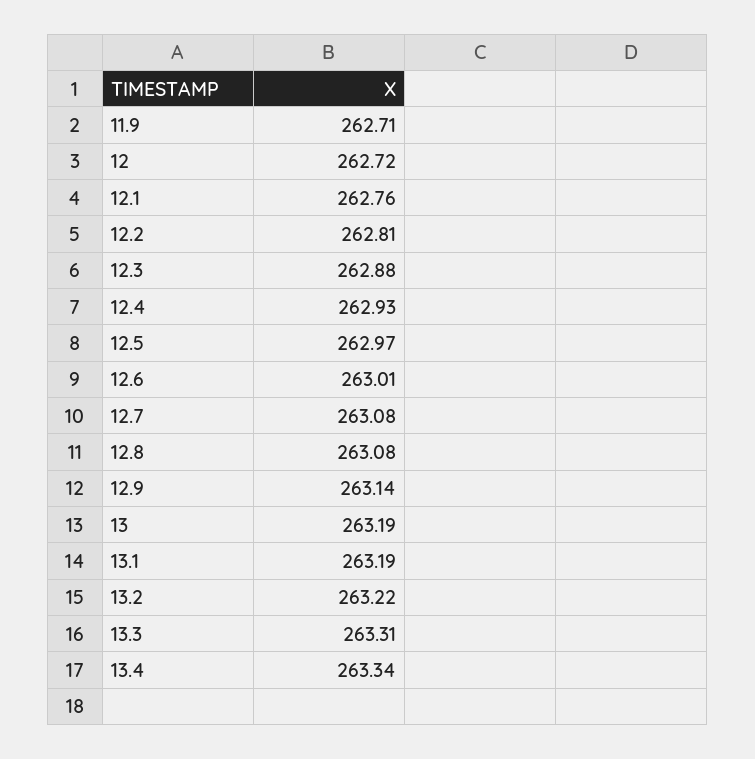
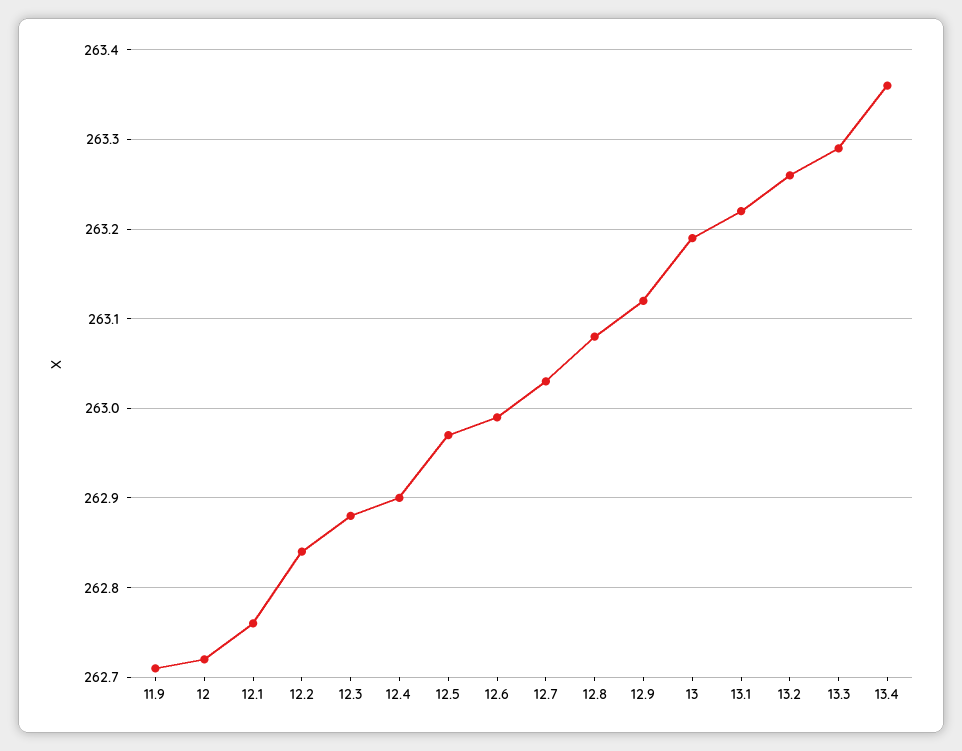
12.2: 262.81 -> 262.84
12.4: 262.93 -> 262.9
12.6: 263.01 -> 262.99
12.7: 263.08 -> 263.03
12.9: 263.14 -> 263.12
13.1: 263.19 -> 263.22
13.2: 263.22 -> 263.26
13.3: 263.31 -> 263.29
13.4: 263.34 -> 263.36

